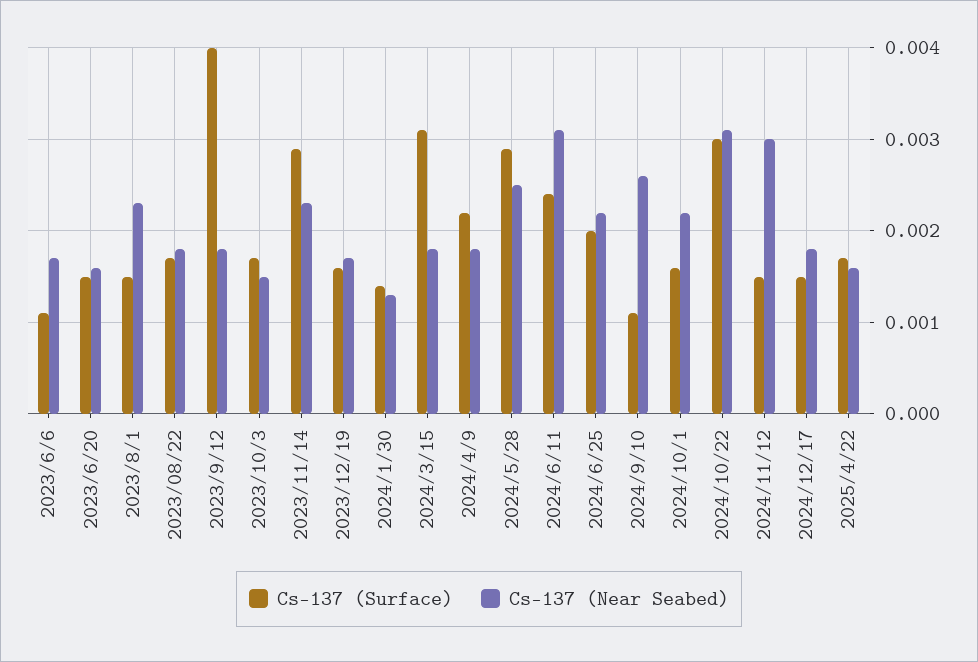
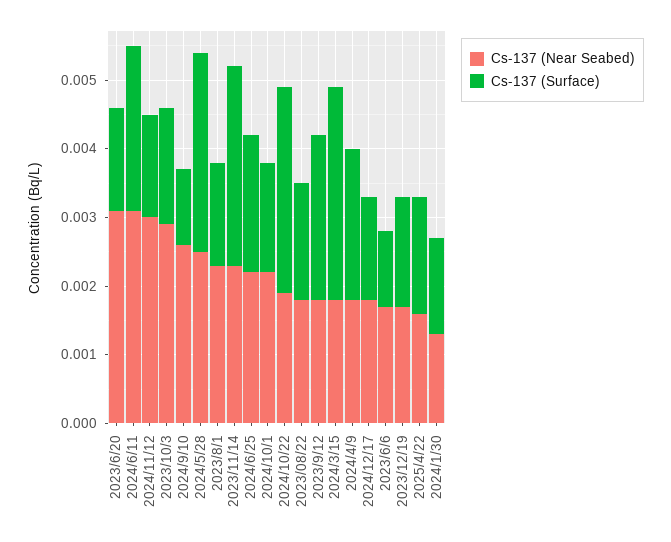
Cs-137 (Near Seabed), 2023/6/20: 0.0016 -> 0.003
Cs-137 (Surface), 2023/9/12: 0.004 -> 0.0025
Cs-137 (Near Seabed), 2023/10/3: 0.0015 -> 0.003
Cs-137 (Near Seabed), 2024/10/22: 0.0031 -> 0.002

